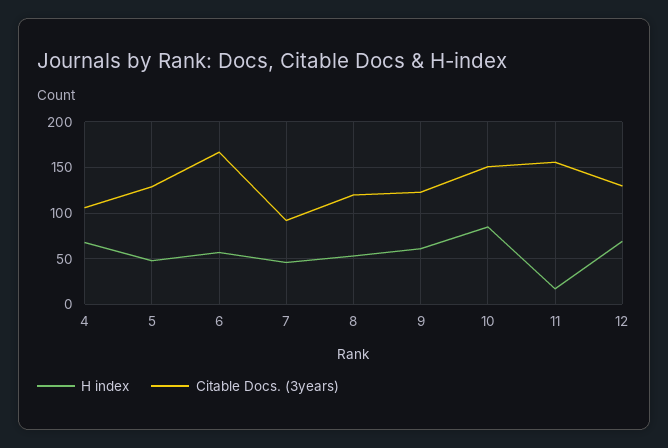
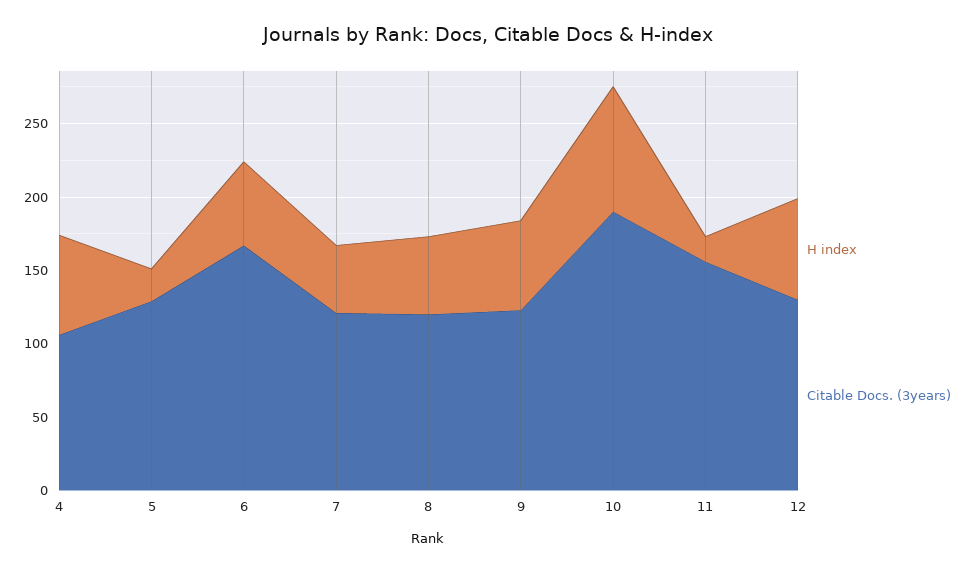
H index, 5: 50 -> 20
Citable Docs. (3years), 7: 90 -> 120
Citable Docs. (3years), 10: 150 -> 190

